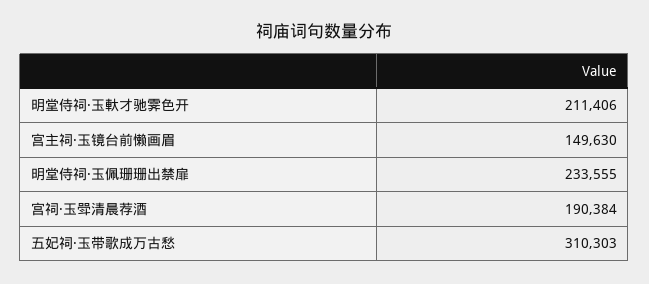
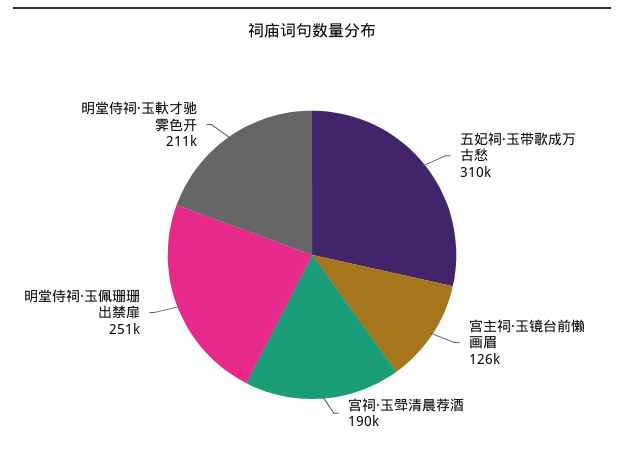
宫主祠·玉镜台前懒画眉: 149630 -> 126000
明堂侍祠·玉佩珊珊出禁扉: 233555 -> 251000

